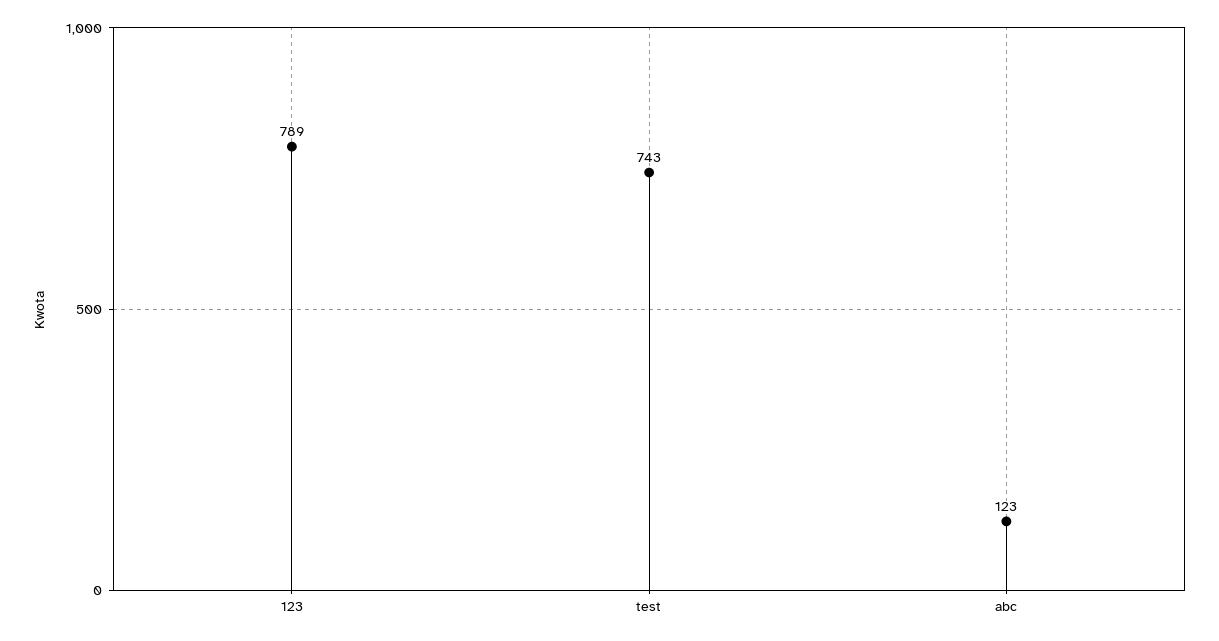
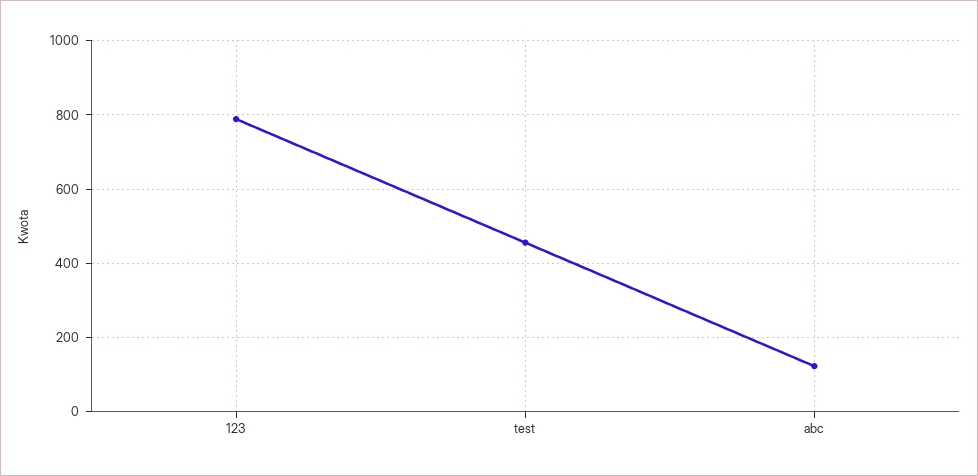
test: 743 -> 460

